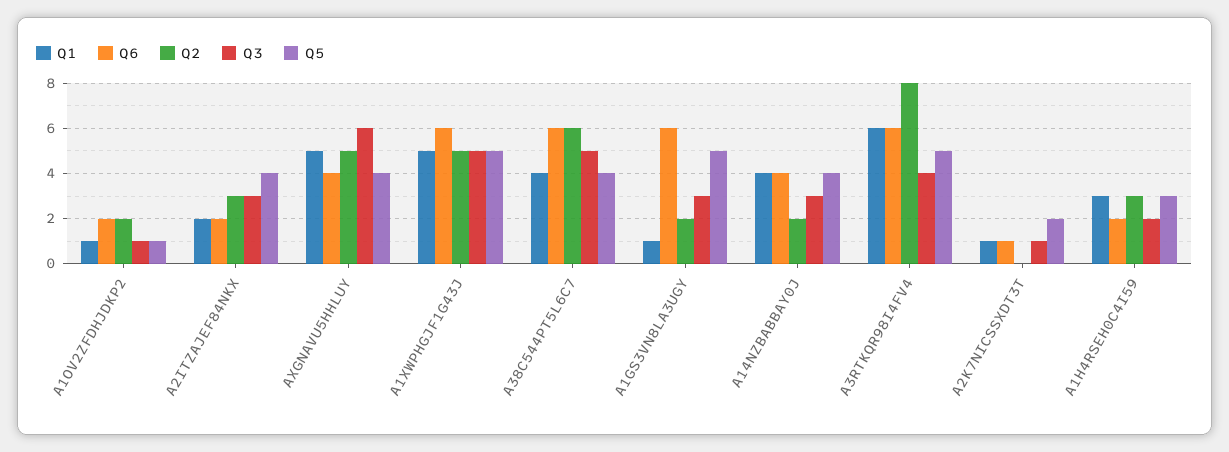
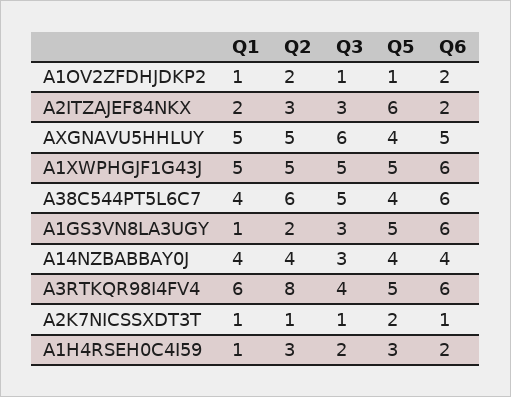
Q5, A2ITZAJEF84NKX: 4 -> 6
Q6, AXGNAVU5HHLUY: 4 -> 5
Q2, A14NZBABBAY0J: 2 -> 4
Q2, A2K7NICSSXDT3T: 0 -> 1
Q1, A1H4RSEH0C4I59: 3 -> 1

